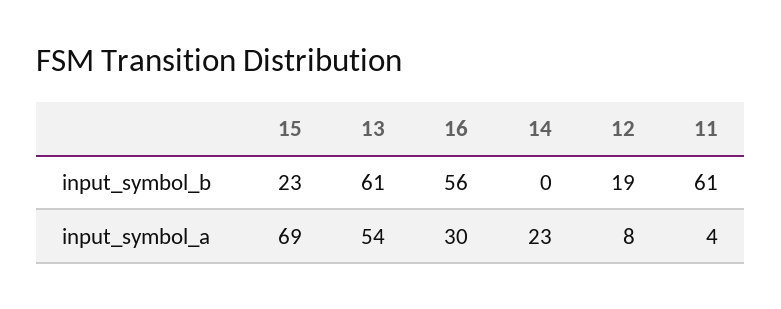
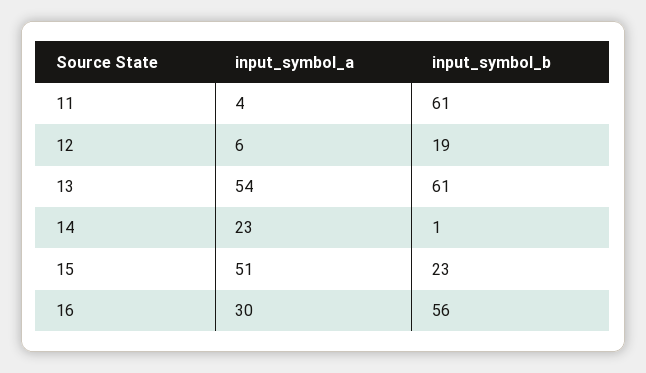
14, input_symbol_b: 0 -> 1
15, input_symbol_a: 69 -> 51
12, input_symbol_a: 8 -> 6

